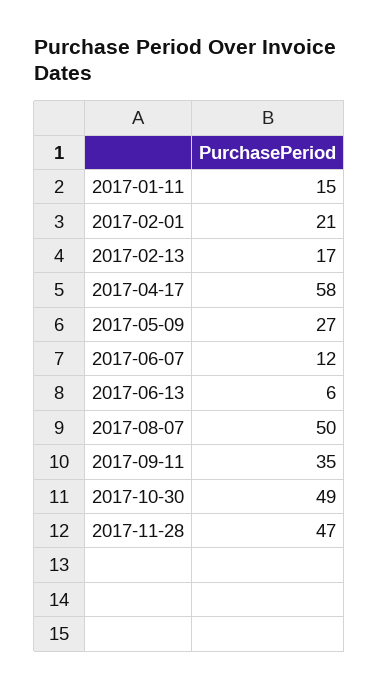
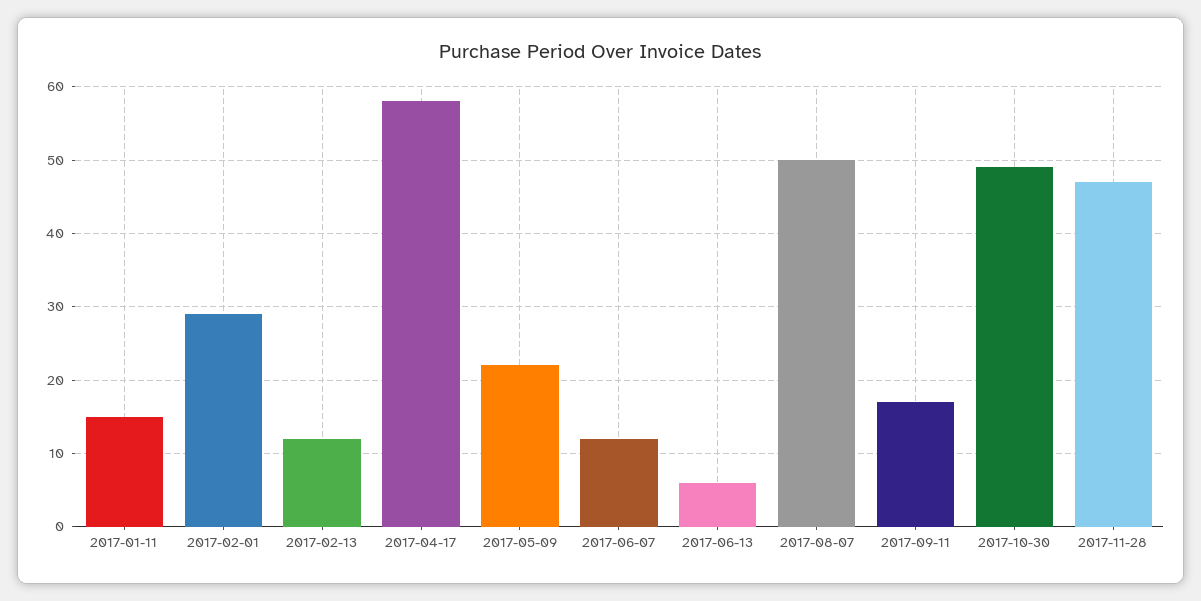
2017-02-01: 21 -> 29
2017-02-13: 17 -> 12
2017-05-09: 27 -> 22
2017-09-11: 35 -> 17

